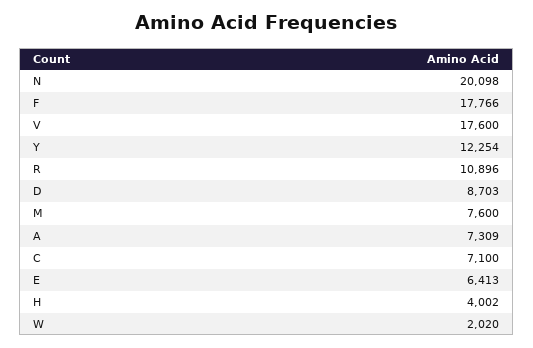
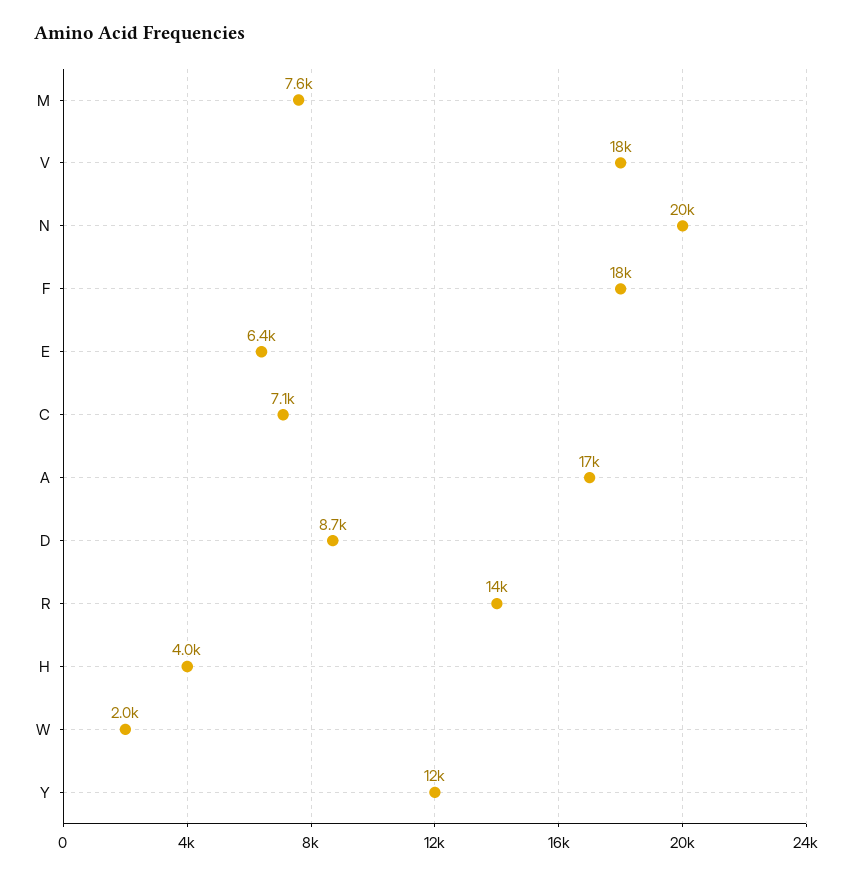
R: 10896 -> 14000
A: 7309 -> 17000

